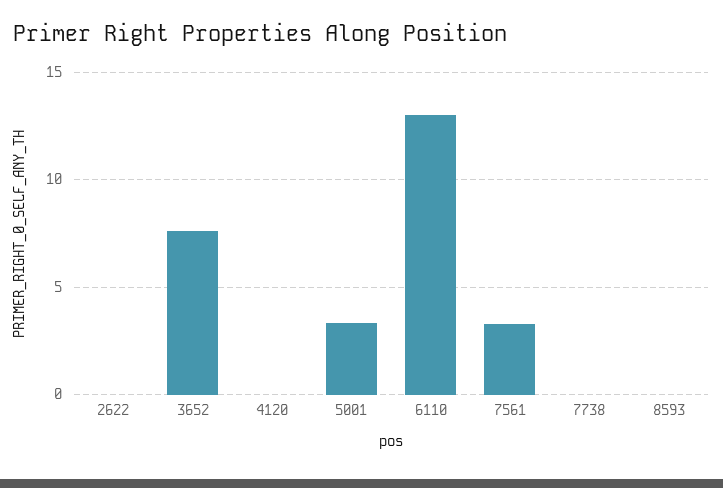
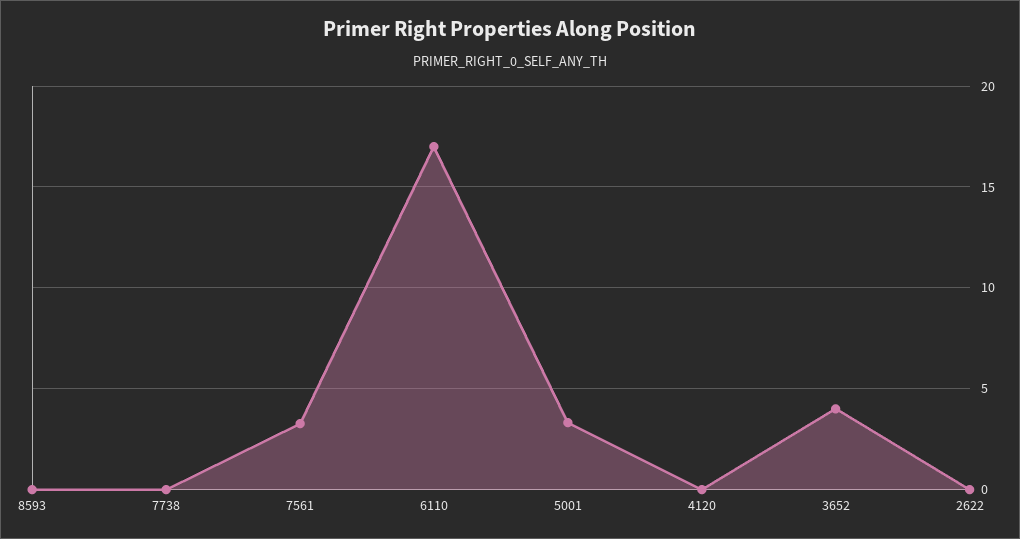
3652: 7.5 -> 4
6110: 13 -> 17

